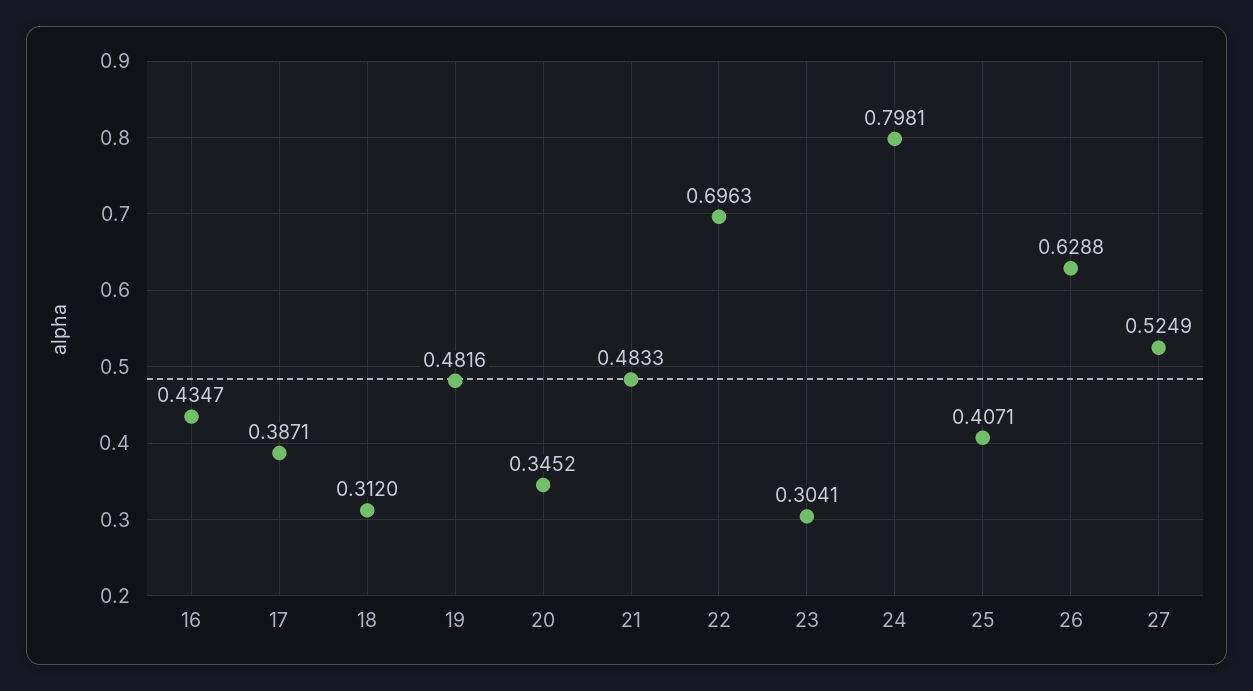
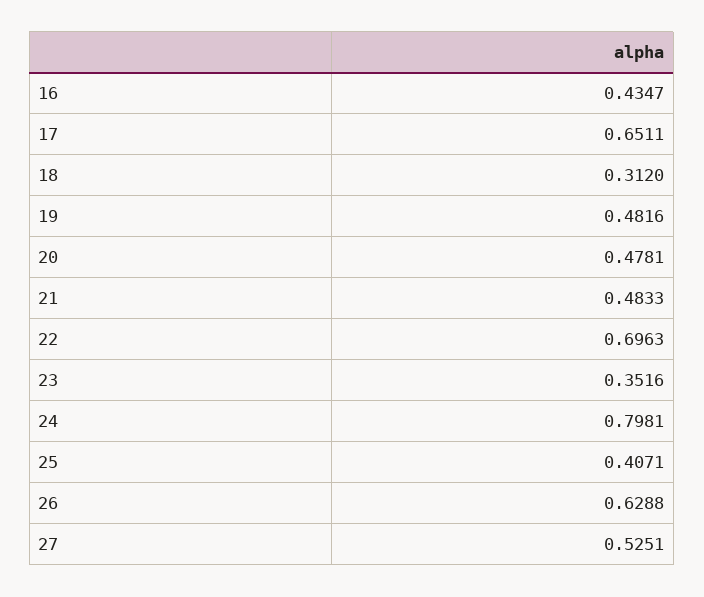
17: 0.3871 -> 0.6511
20: 0.3452 -> 0.4781
23: 0.3041 -> 0.3516
27: 0.5249 -> 0.5251

